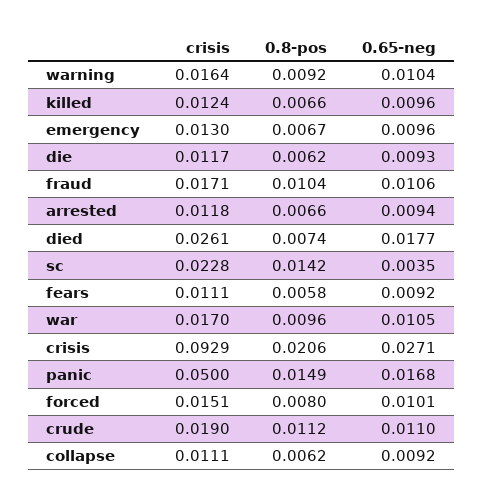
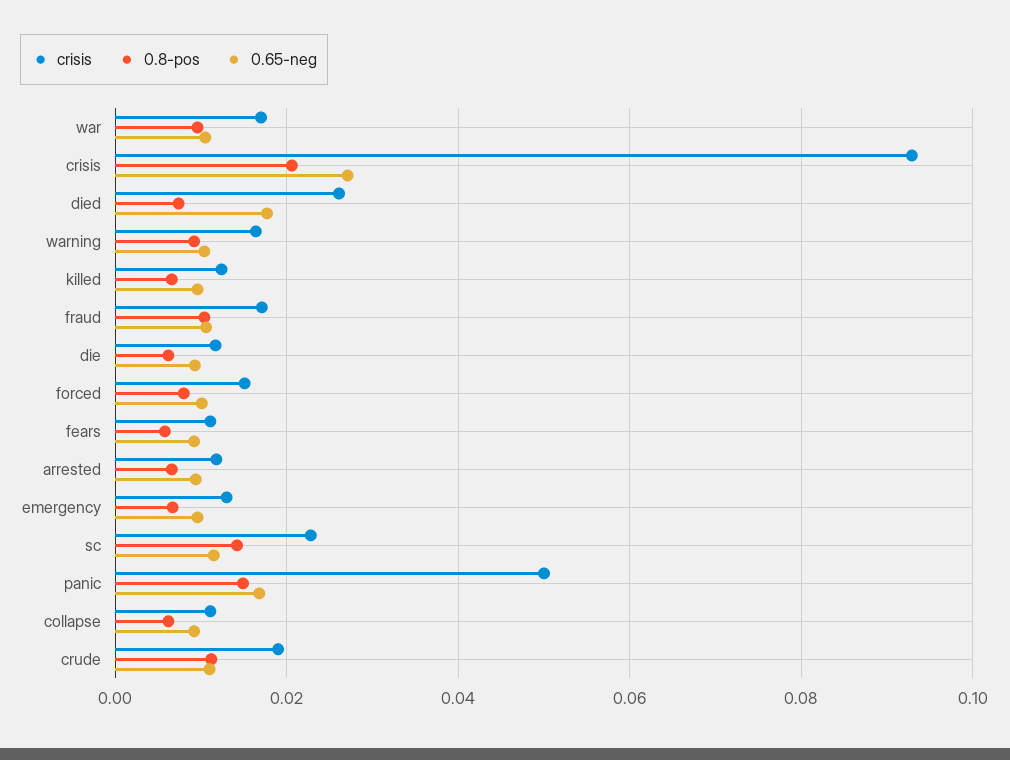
0.65-neg, sc: 0.0035 -> 0.012

